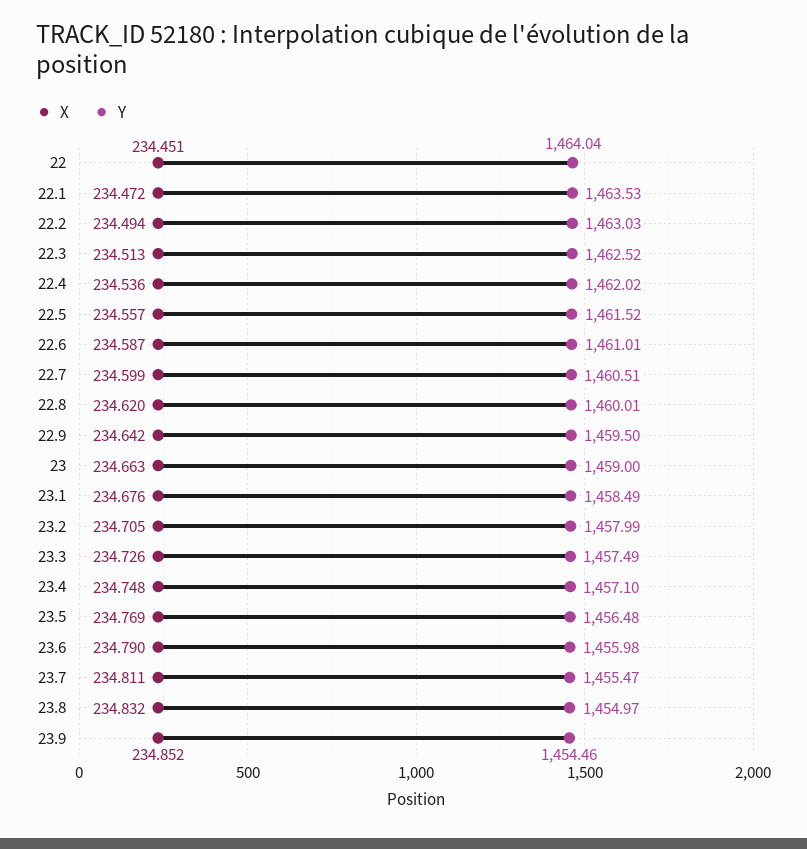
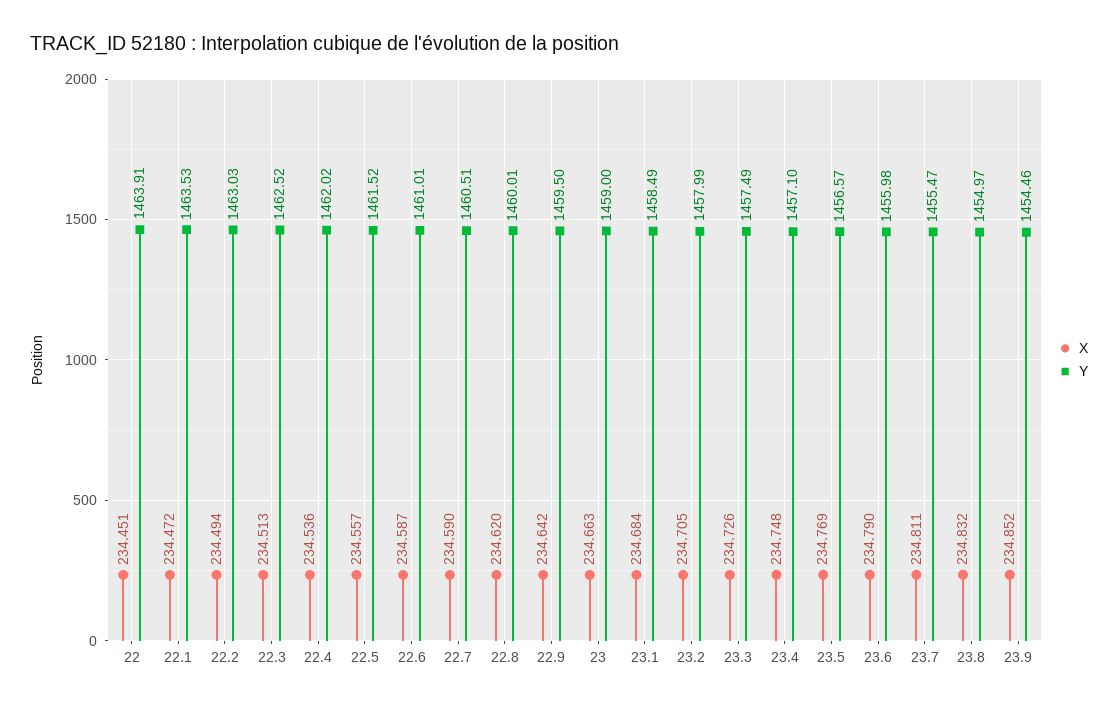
Y, 22: 1464.04 -> 1463.91
X, 22.7: 234.599 -> 234.59
X, 23.1: 234.676 -> 234.684
Y, 23.5: 1456.48 -> 1456.57

